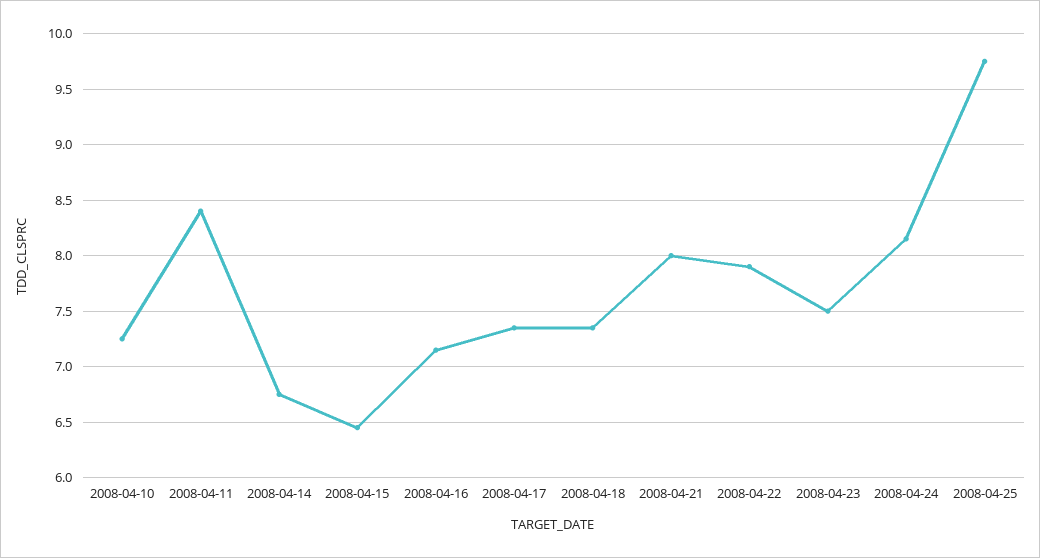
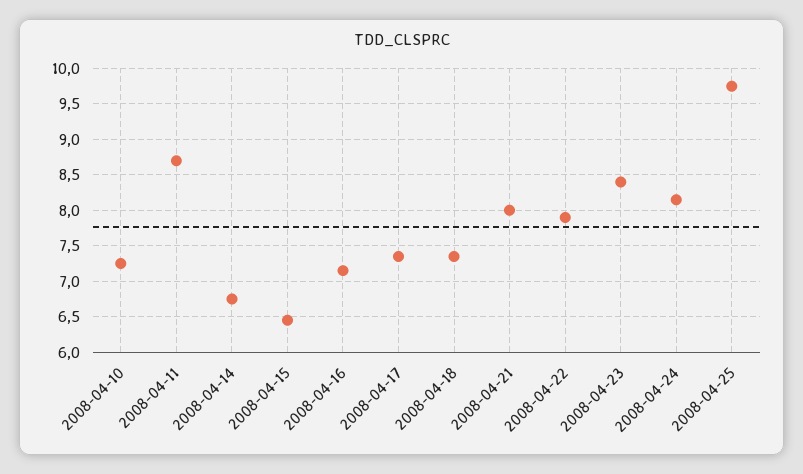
2008-04-11: 8.4 -> 8.7
2008-04-23: 7.5 -> 8.4

